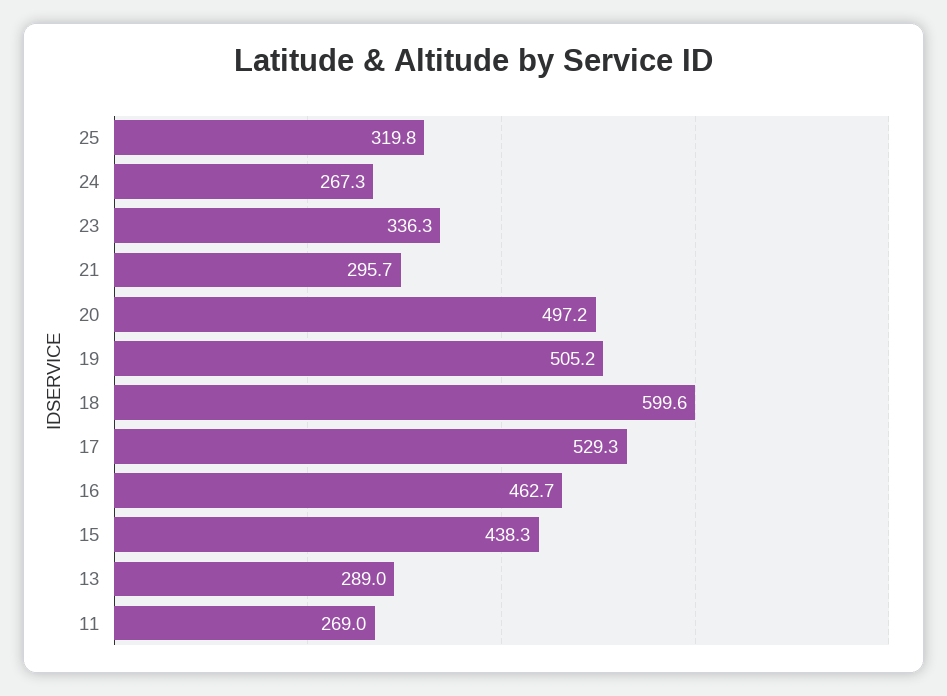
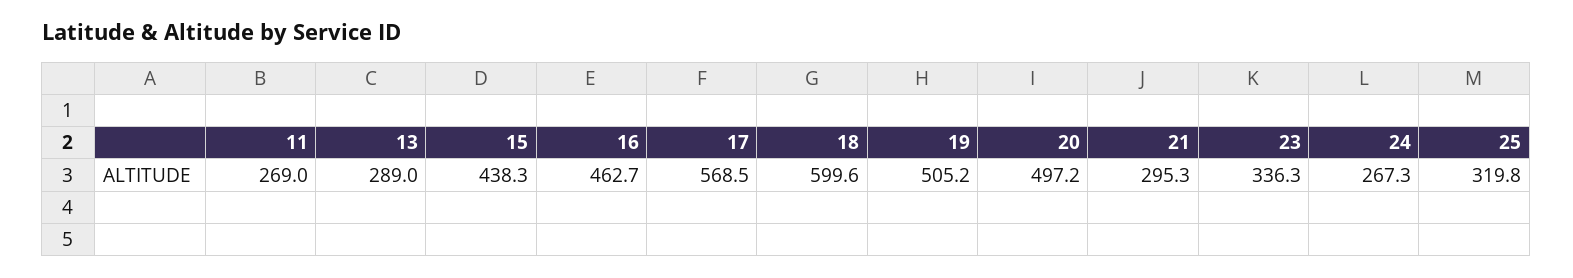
21: 295.7 -> 295.3
17: 529.3 -> 568.5

